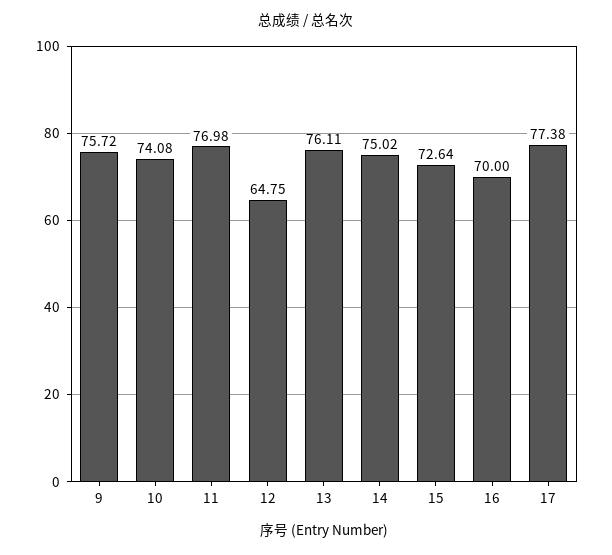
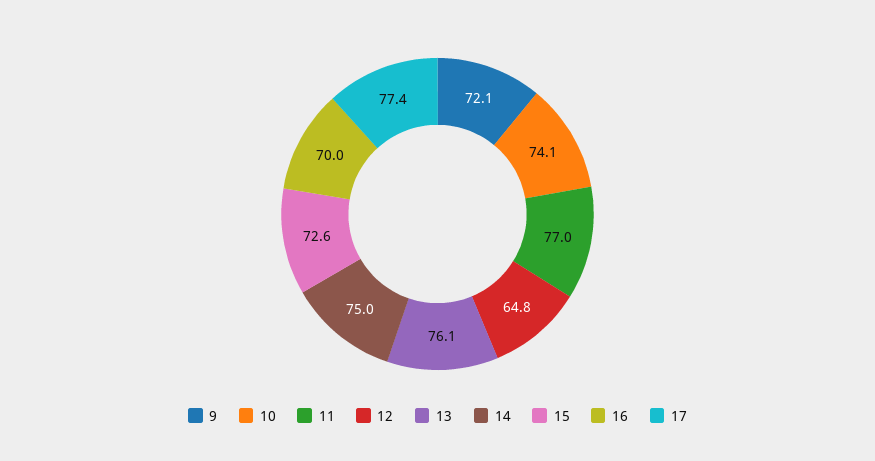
9: 75.72 -> 72.1

